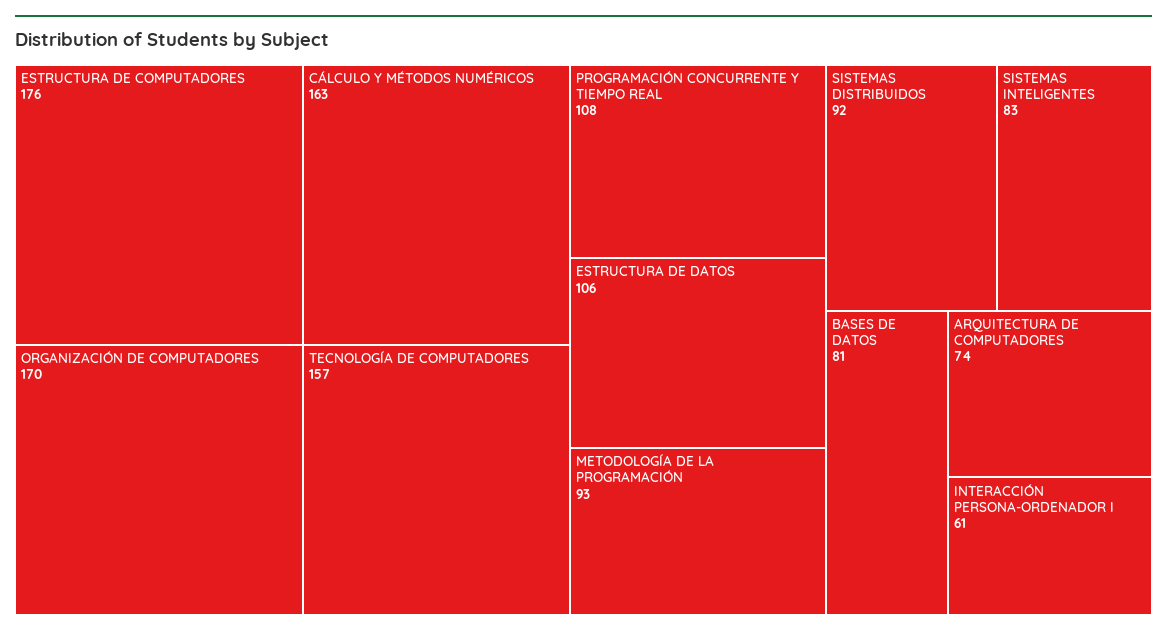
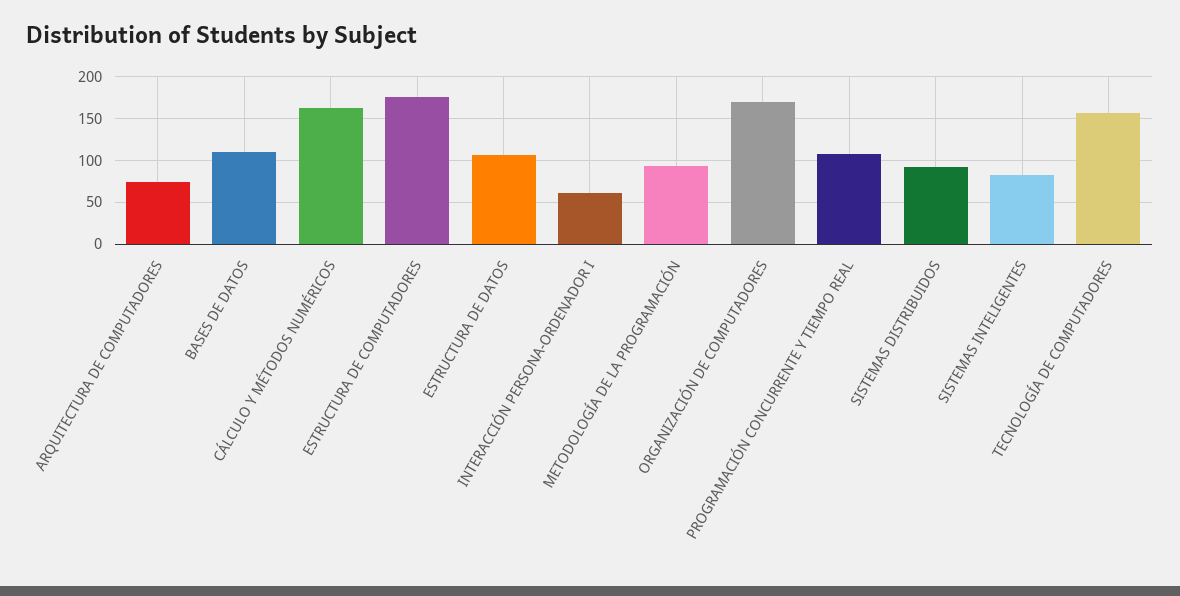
BASES DE DATOS: 81 -> 110

